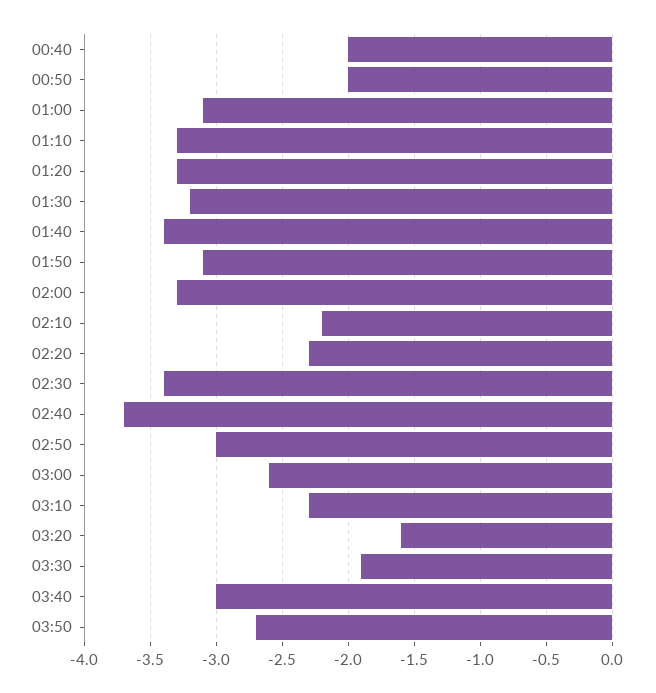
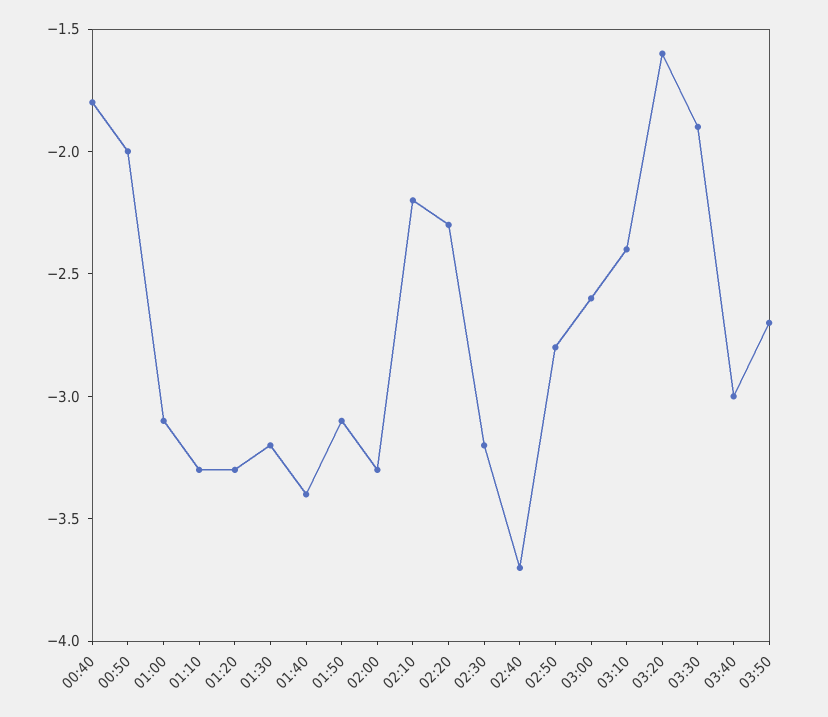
00:40: -2 -> -1.8
02:30: -3.4 -> -3.2
02:50: -3 -> -2.8
03:10: -2.3 -> -2.4

